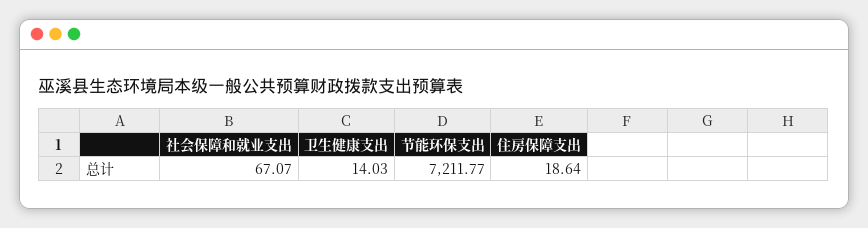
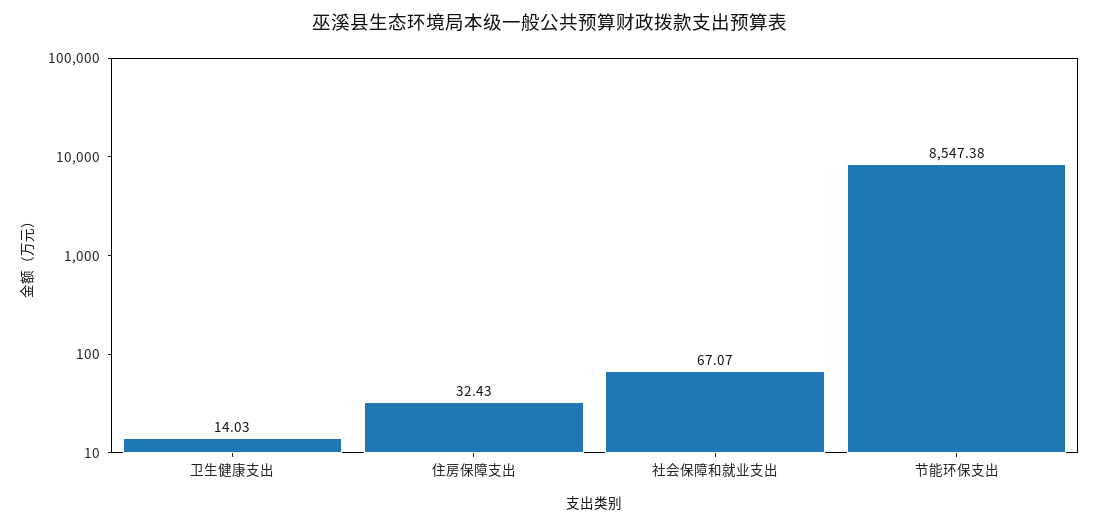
节能环保支出: 7211.77 -> 8547.38
住房保障支出: 18.64 -> 32.43

